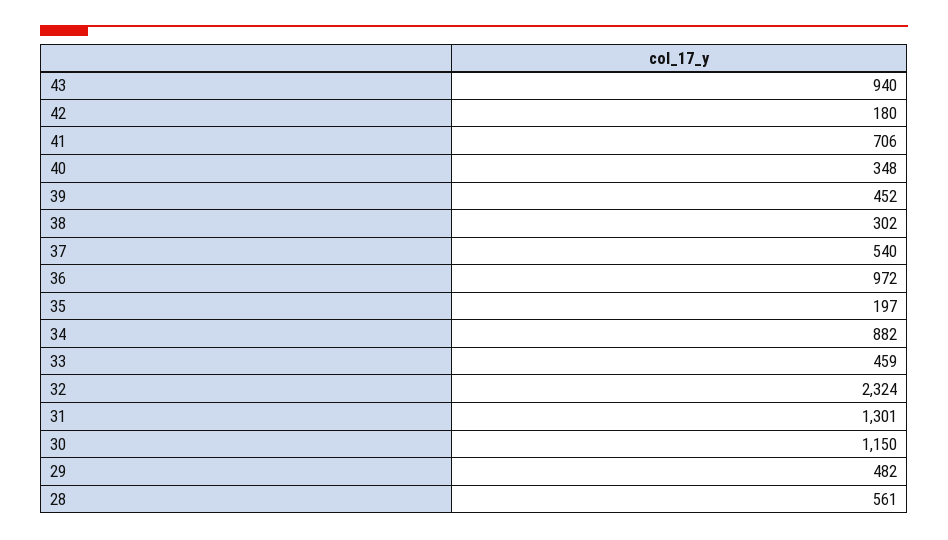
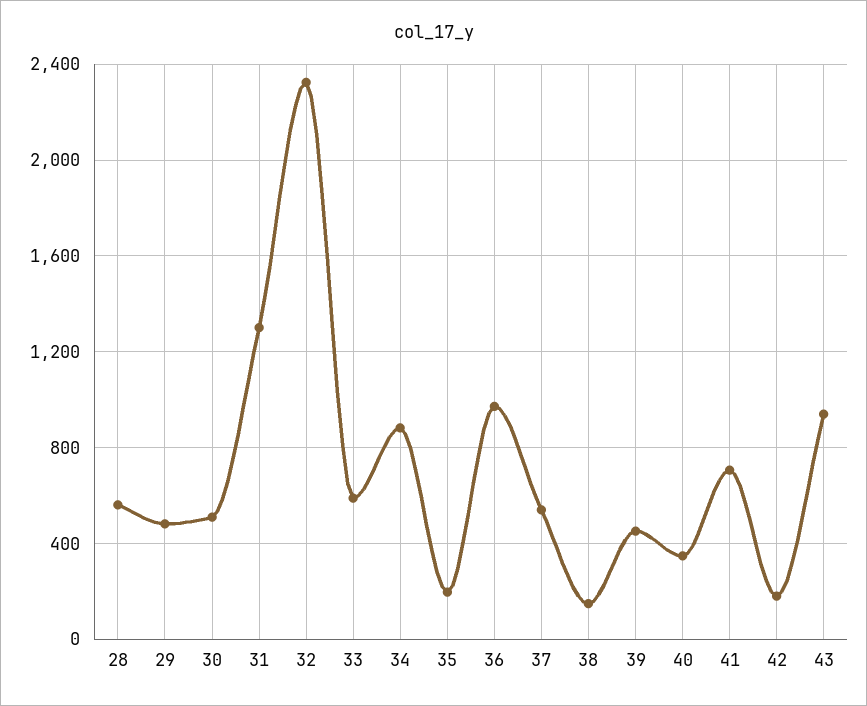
38: 302 -> 150
33: 459 -> 600
30: 1150 -> 500

